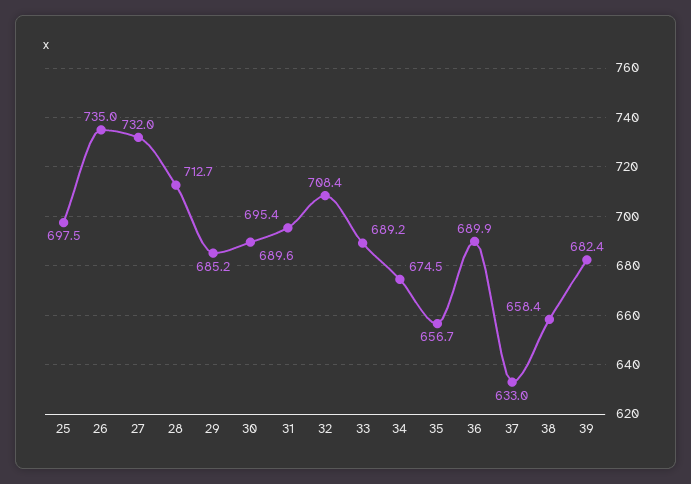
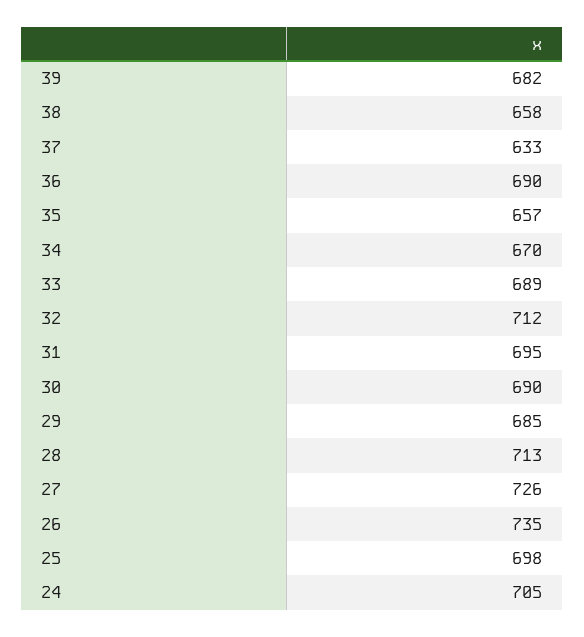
27: 732 -> 726
32: 708.4 -> 712
34: 674.5 -> 670
24: none -> 705

